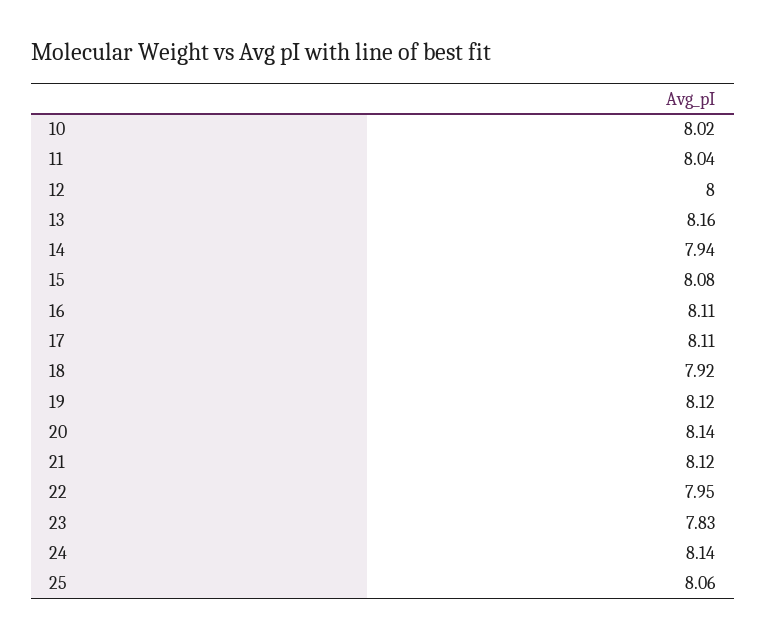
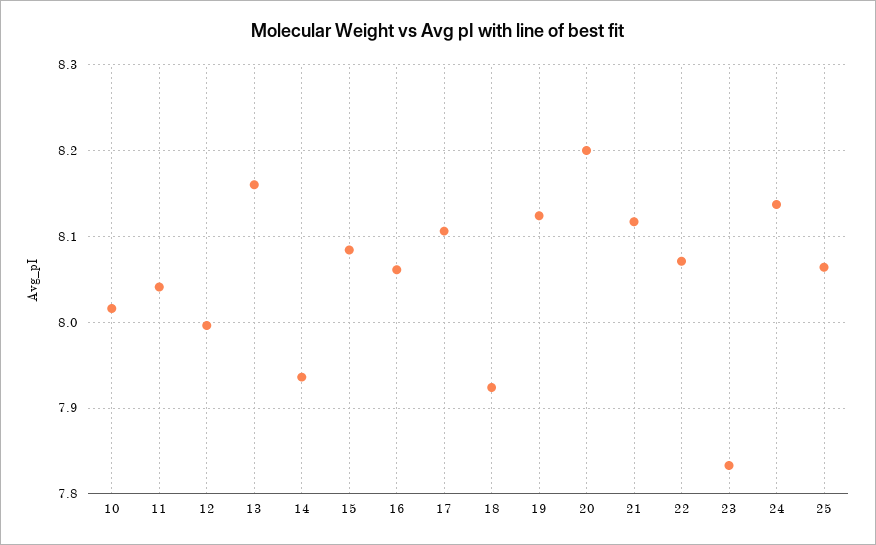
16: 8.11 -> 8.06
20: 8.14 -> 8.2
22: 7.95 -> 8.07

